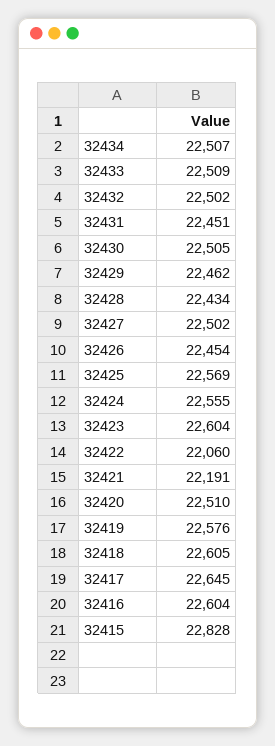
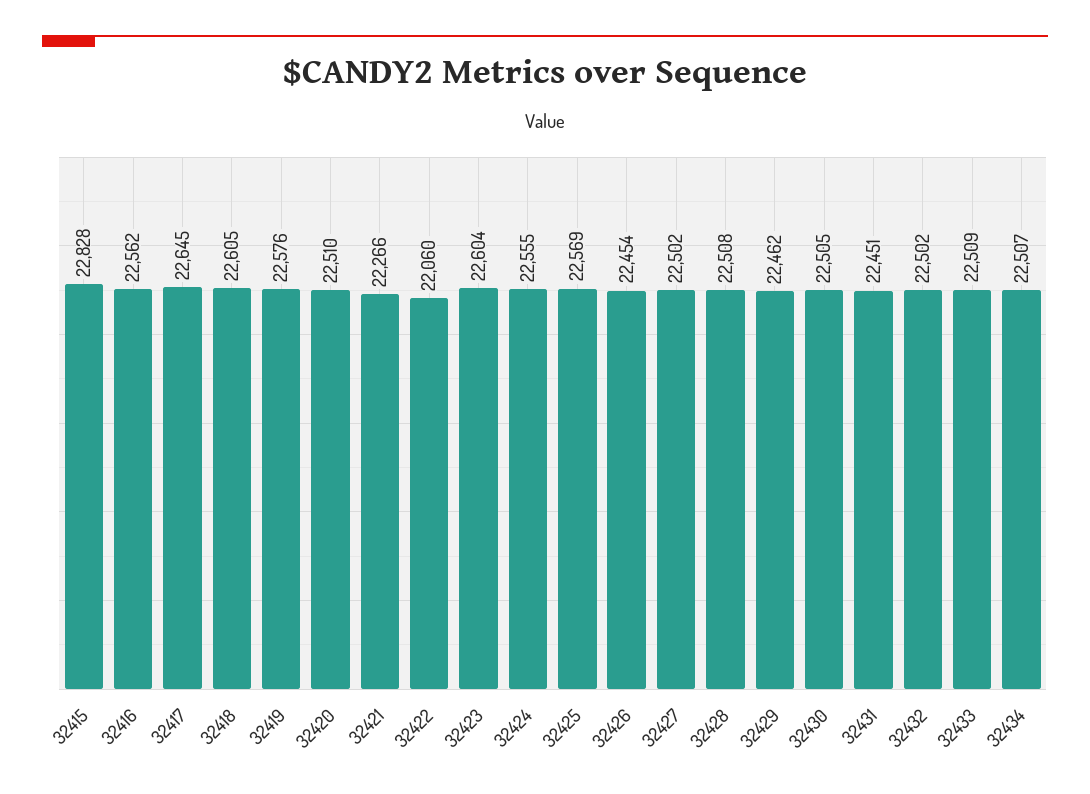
32428: 22434 -> 22508
32421: 22191 -> 22266
32416: 22604 -> 22562

